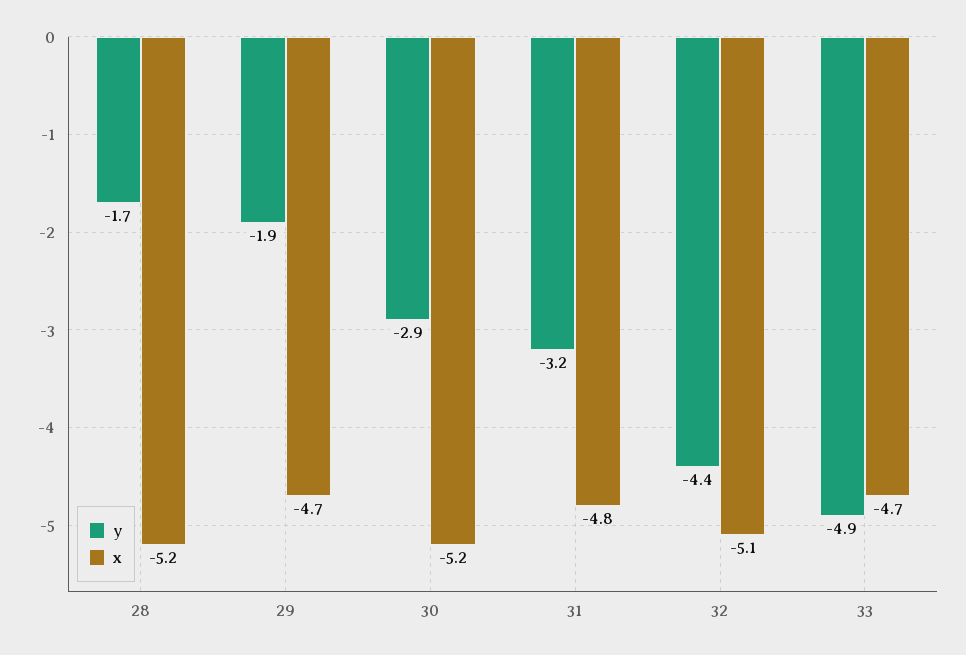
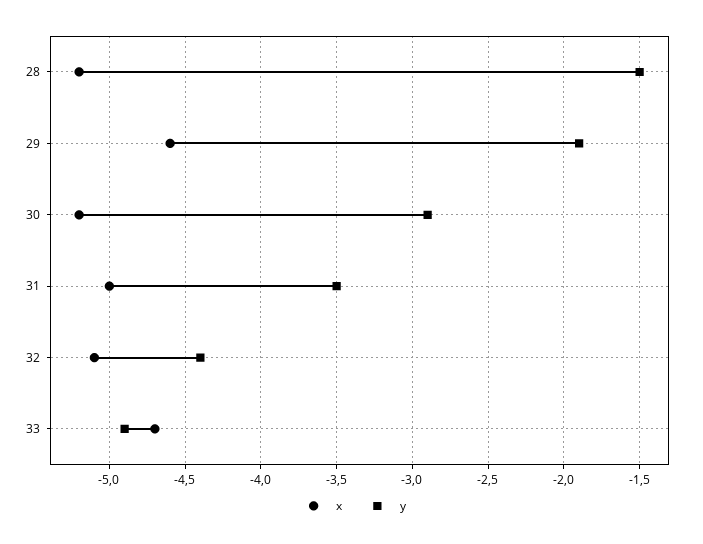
y, 28: -1.7 -> -1.5
x, 29: -4.7 -> -4.6
y, 31: -3.2 -> -3.5
x, 31: -4.8 -> -5

